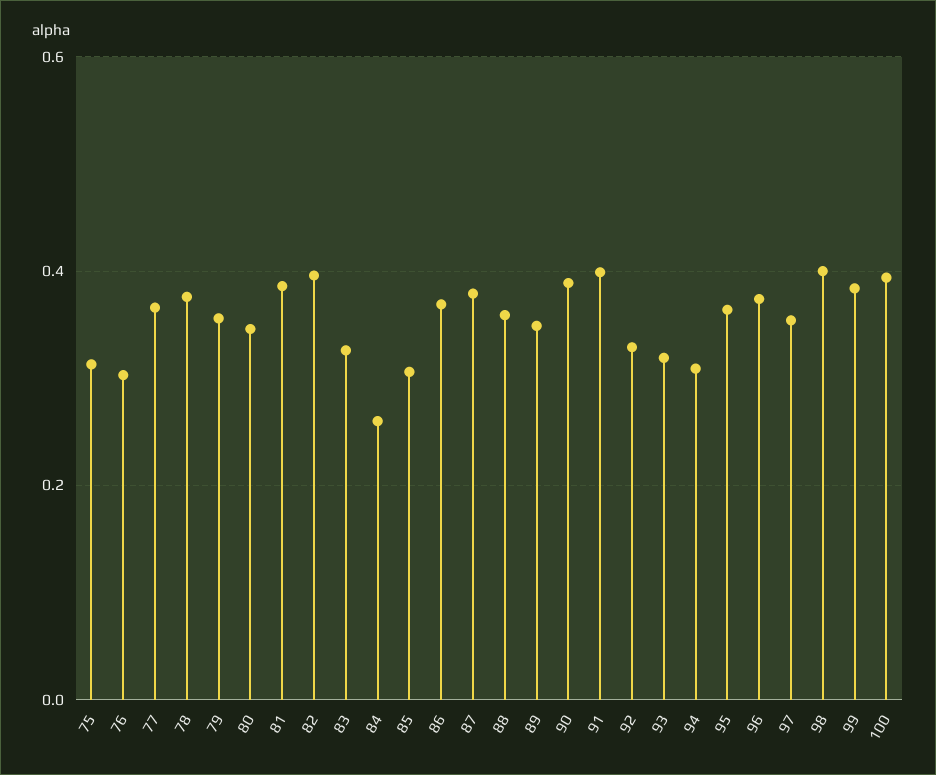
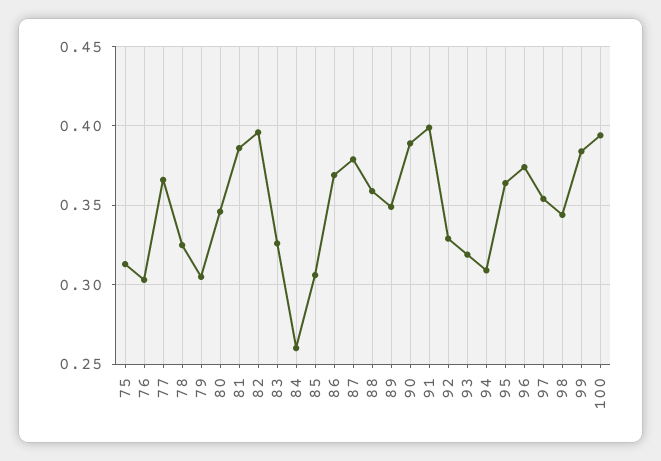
78: 0.38 -> 0.325
79: 0.36 -> 0.305
98: 0.4 -> 0.345

